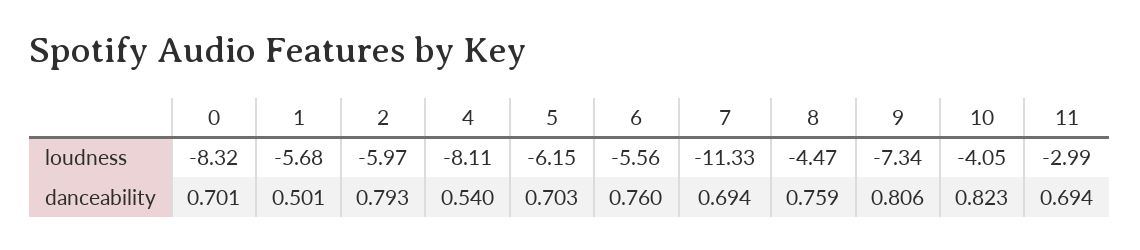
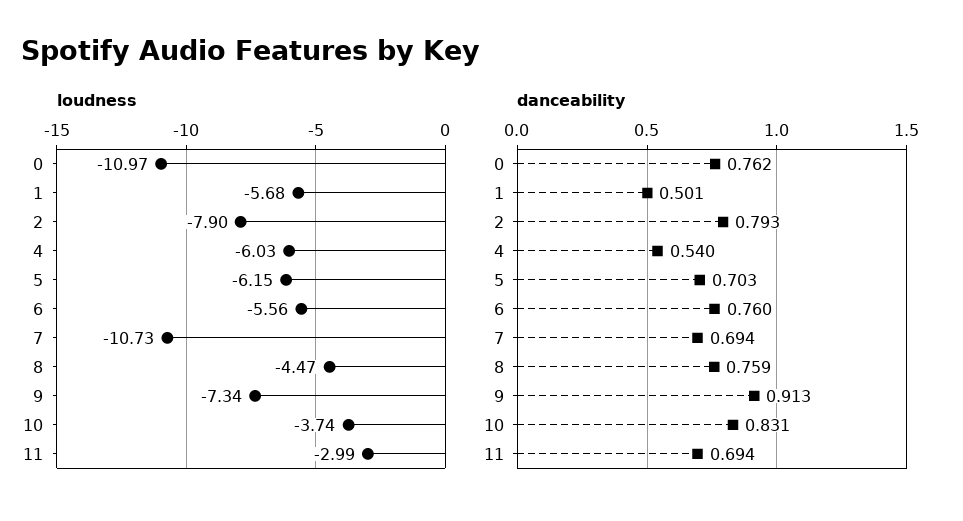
loudness, 0: -8.32 -> -10.97
loudness, 2: -5.97 -> -7.9
loudness, 4: -8.11 -> -6.03
loudness, 7: -11.33 -> -10.73
loudness, 10: -4.05 -> -3.74
danceability, 0: 0.701 -> 0.762
danceability, 9: 0.806 -> 0.913
danceability, 10: 0.823 -> 0.831

